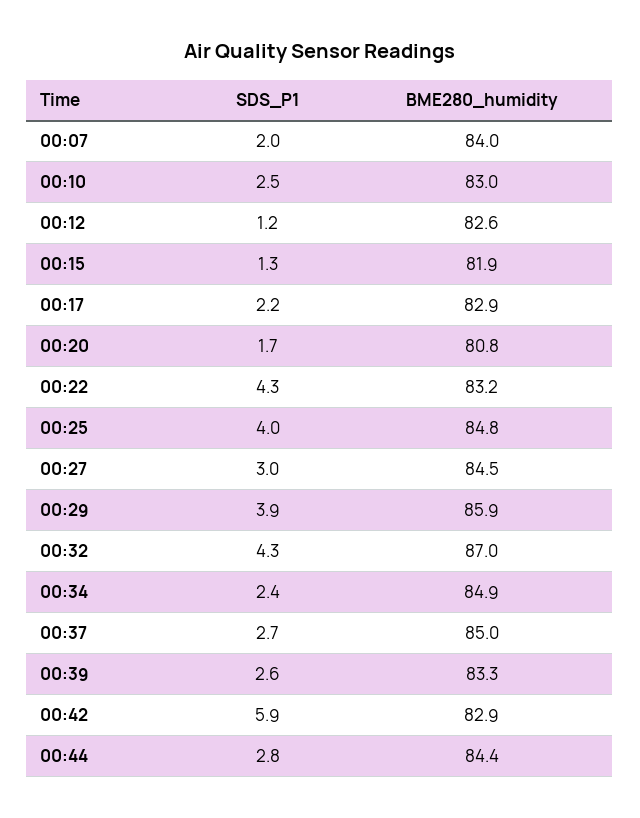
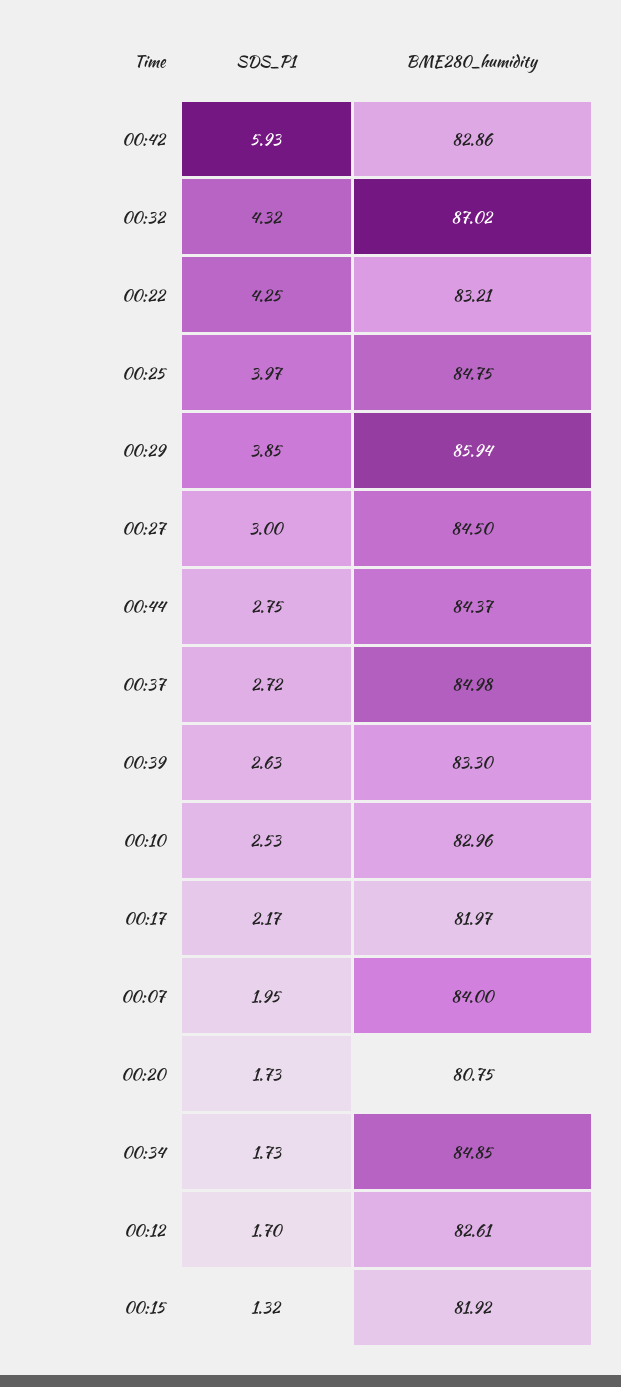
SDS_P1, 00:12: 1.2 -> 1.7
BME280_humidity, 00:17: 82.9 -> 81.97
SDS_P1, 00:34: 2.4 -> 1.73

